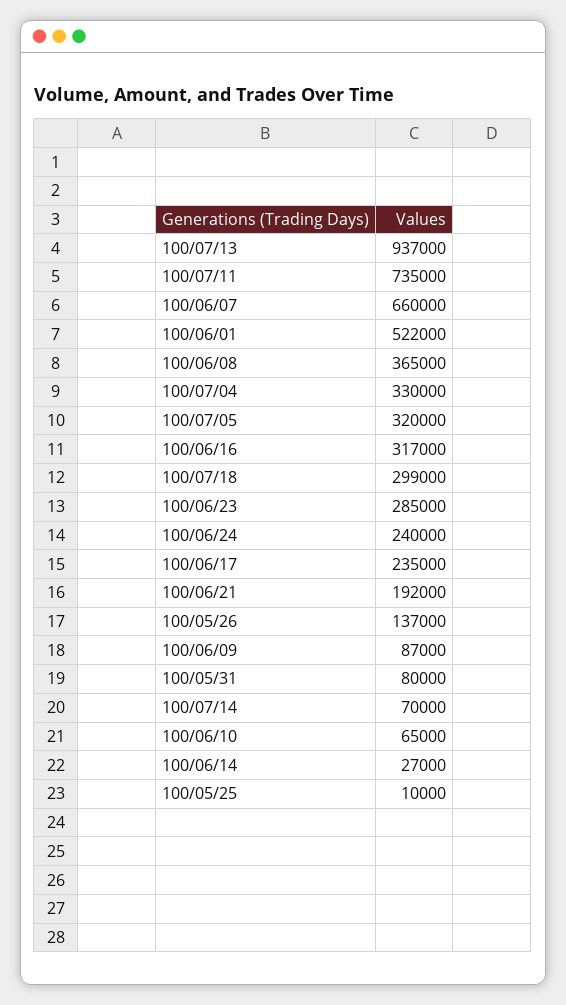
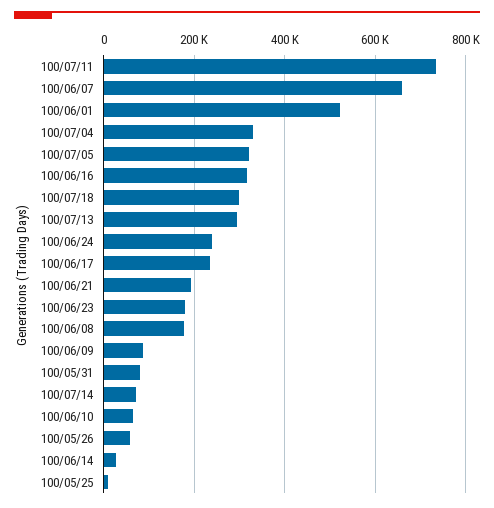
100/07/13: 937000 -> 300000
100/06/08: 365000 -> 180000
100/06/23: 285000 -> 180000
100/05/26: 137000 -> 60000

